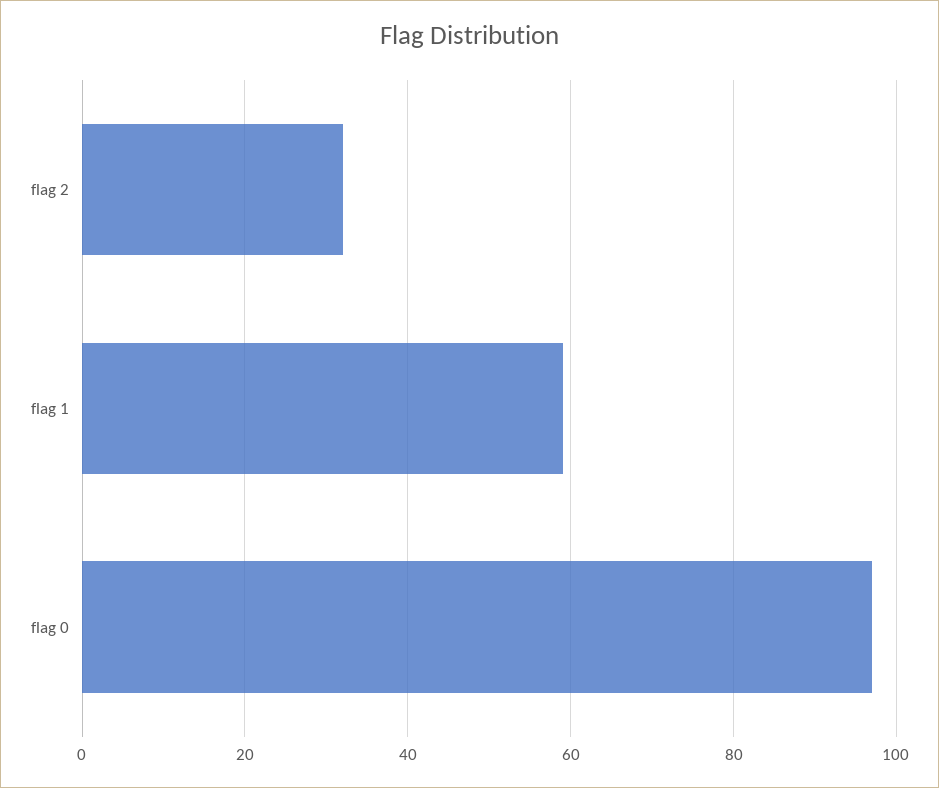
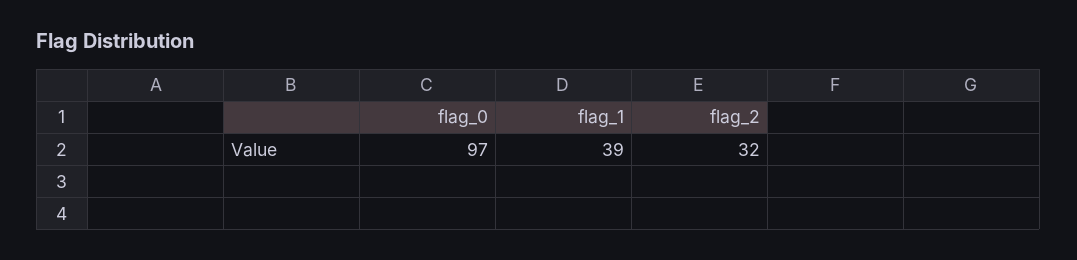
flag 1: 60 -> 39

